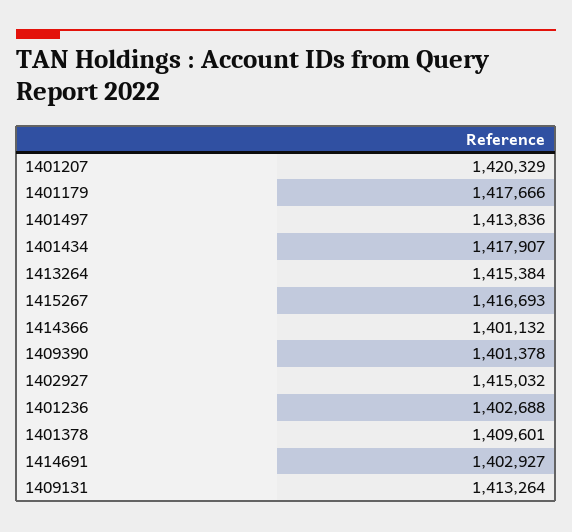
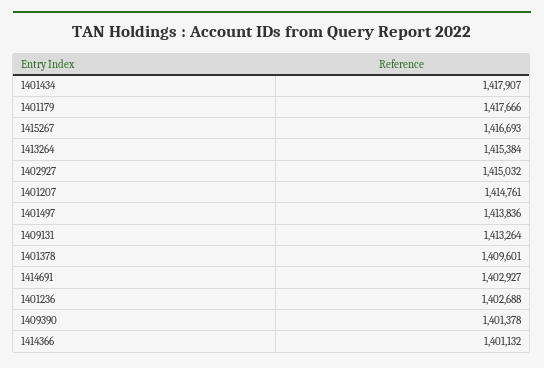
1401207: 1420329 -> 1414761

